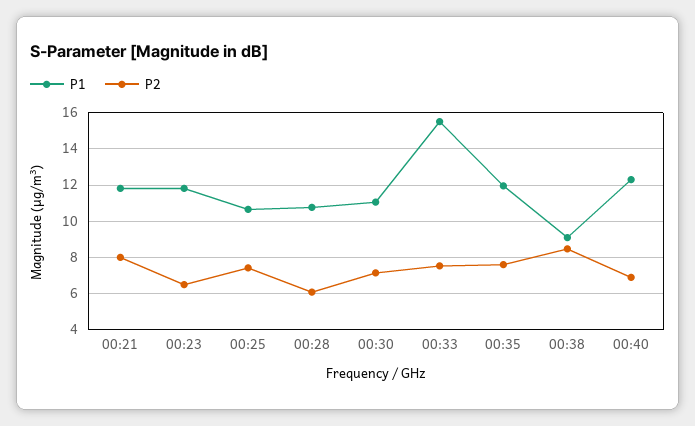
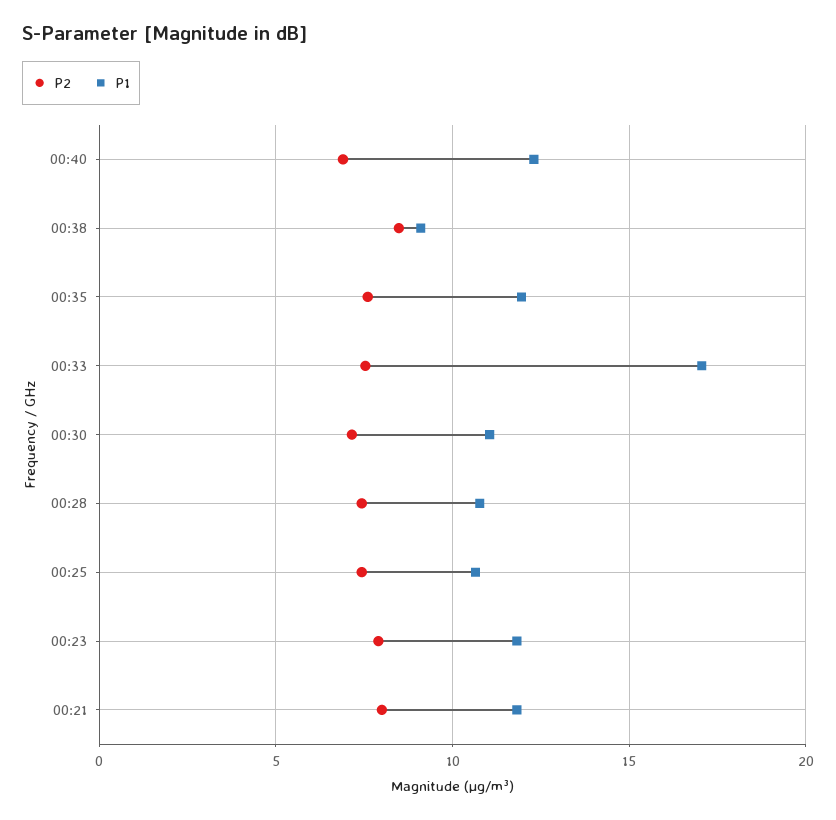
P2, 00:23: 6.5 -> 8
P2, 00:28: 6 -> 7.5
P1, 00:33: 15.5 -> 17

